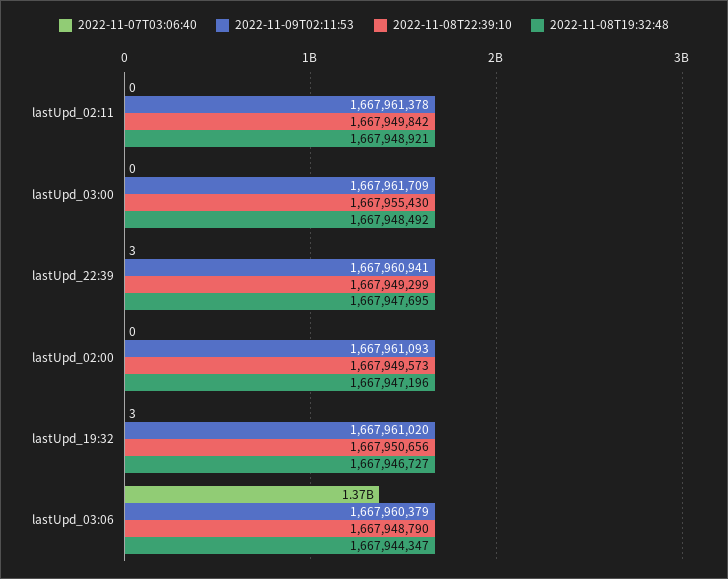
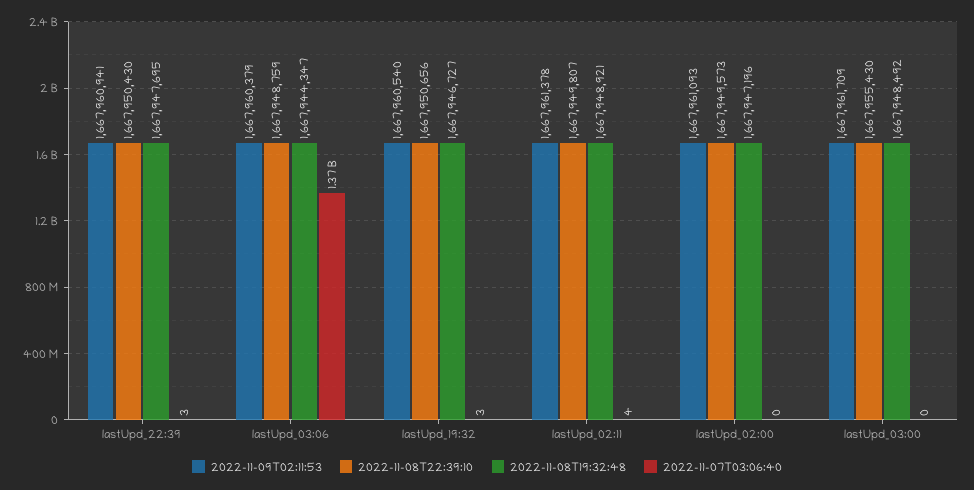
2022-11-07T03:06:40, lastUpd_02:11: 0 -> 4
2022-11-08T22:39:10, lastUpd_02:11: 1667949842 -> 1667949807
2022-11-08T22:39:10, lastUpd_22:39: 1667949299 -> 1667950430
2022-11-09T02:11:53, lastUpd_19:32: 1667961020 -> 1667960540
2022-11-08T22:39:10, lastUpd_03:06: 1667948790 -> 1667948759

